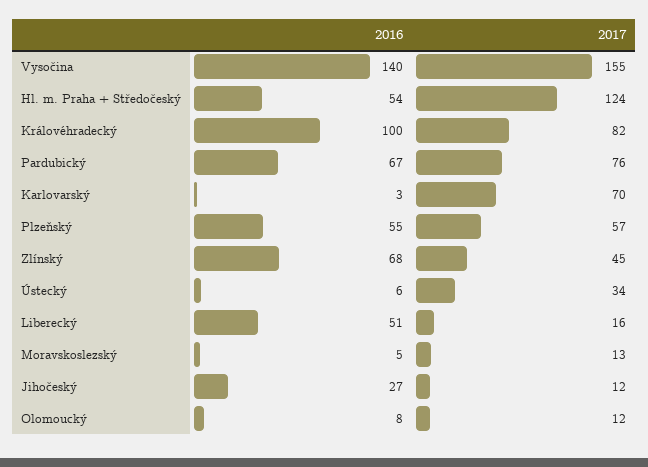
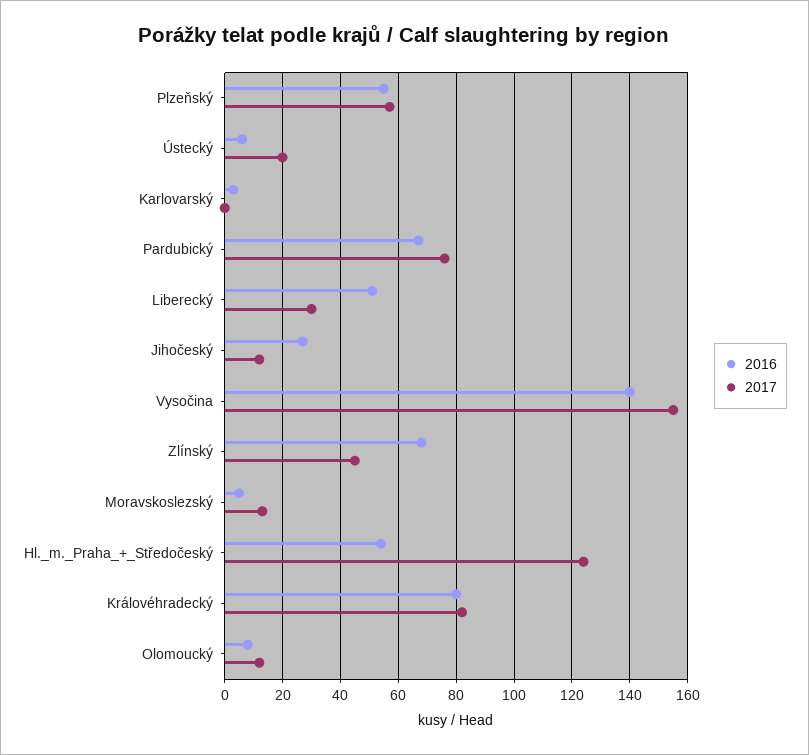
2016, Královéhradecký: 100 -> 80
2017, Karlovarský: 70 -> 0
2017, Ústecký: 34 -> 20
2017, Liberecký: 16 -> 30

